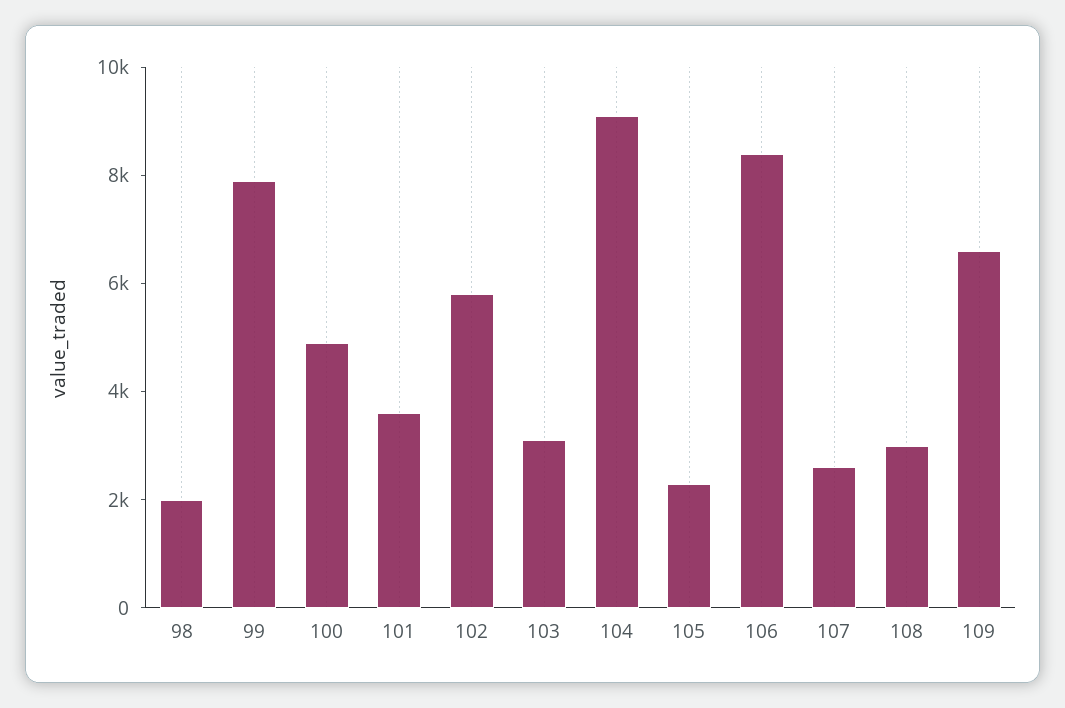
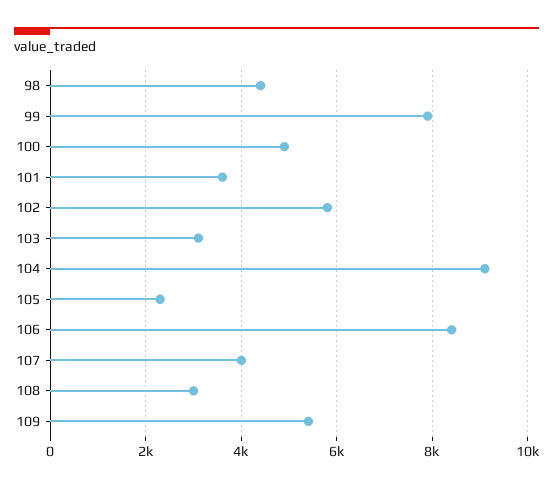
98: 2000 -> 4400
107: 2500 -> 4000
109: 6500 -> 5400

